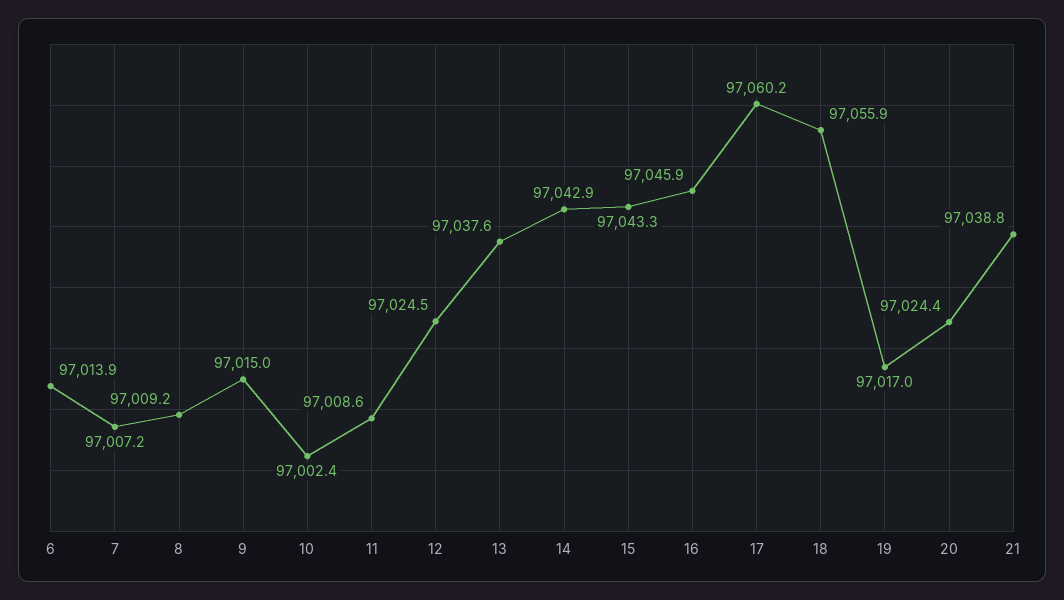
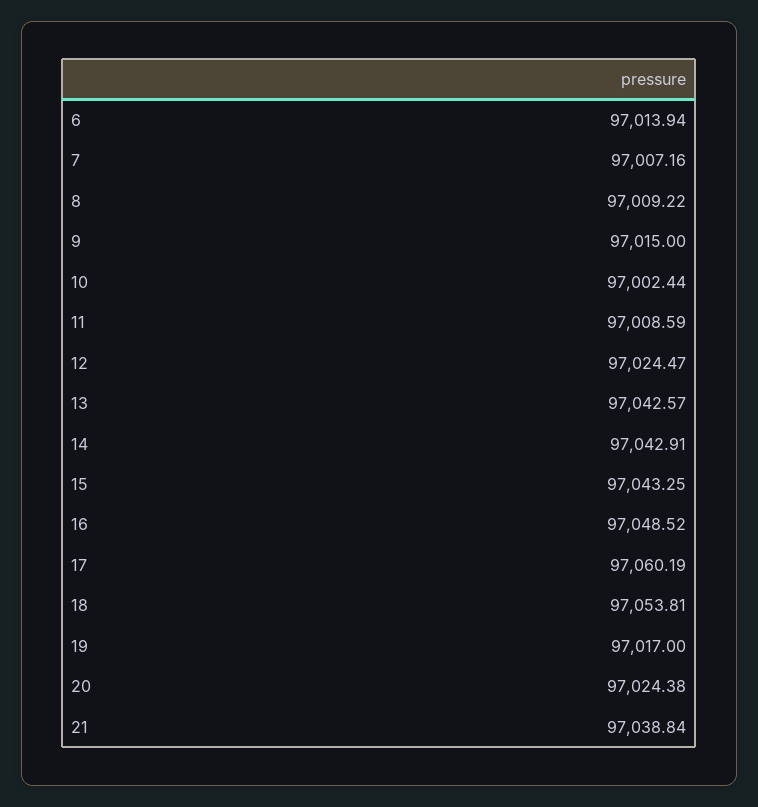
13: 97037.6 -> 97042.57
16: 97045.9 -> 97048.52
18: 97055.9 -> 97053.81

